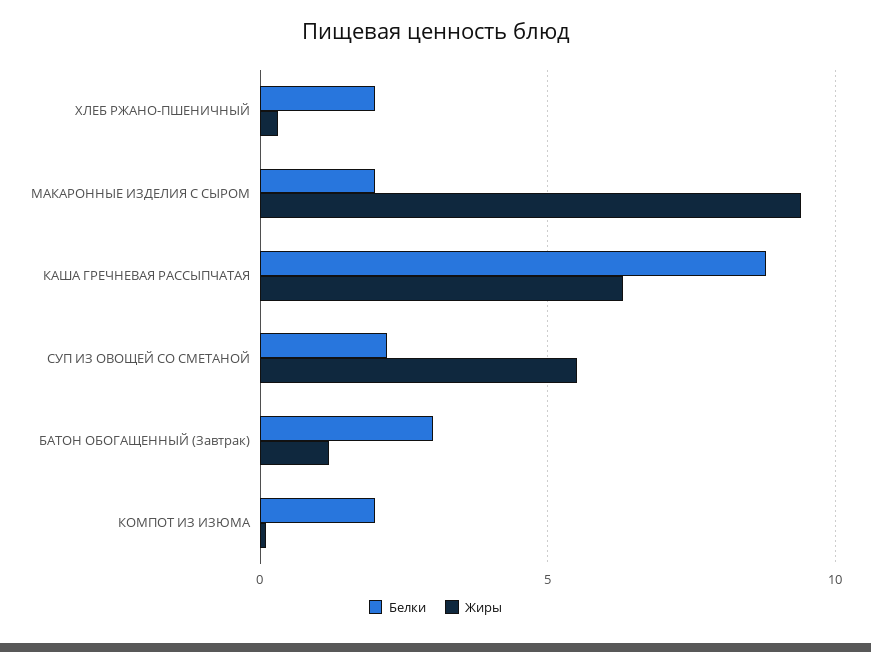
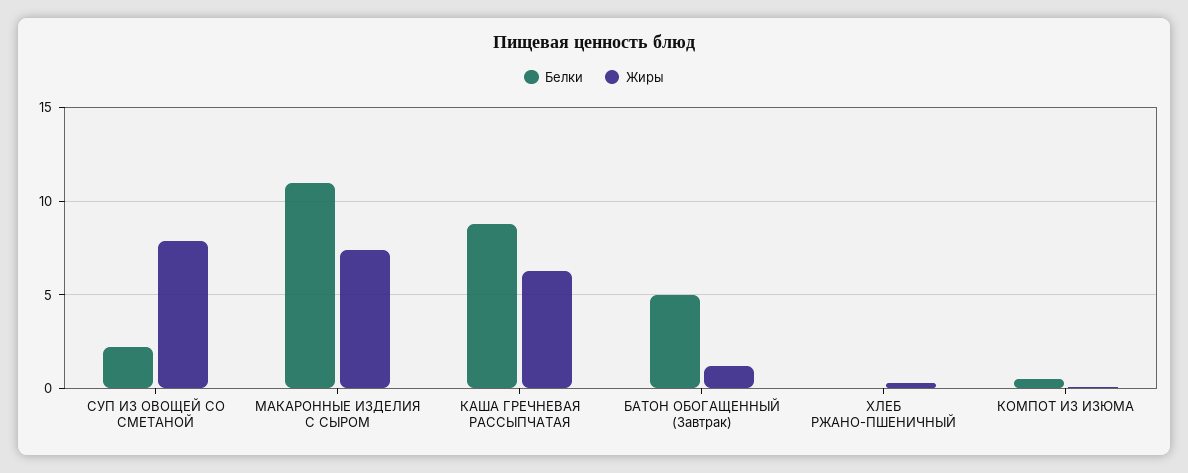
Белки, ХЛЕБ РЖАНО-ПШЕНИЧНЫЙ: 2 -> 0
Белки, МАКАРОННЫЕ ИЗДЕЛИЯ С СЫРОМ: 2 -> 11
Жиры, МАКАРОННЫЕ ИЗДЕЛИЯ С СЫРОМ: 9.5 -> 7.5
Жиры, СУП ИЗ ОВОЩЕЙ СО СМЕТАНОЙ: 5.5 -> 8
Белки, БАТОН ОБОГАЩЕННЫЙ (Завтрак): 3 -> 5
Белки, КОМПОТ ИЗ ИЗЮМА: 2 -> 0.5

